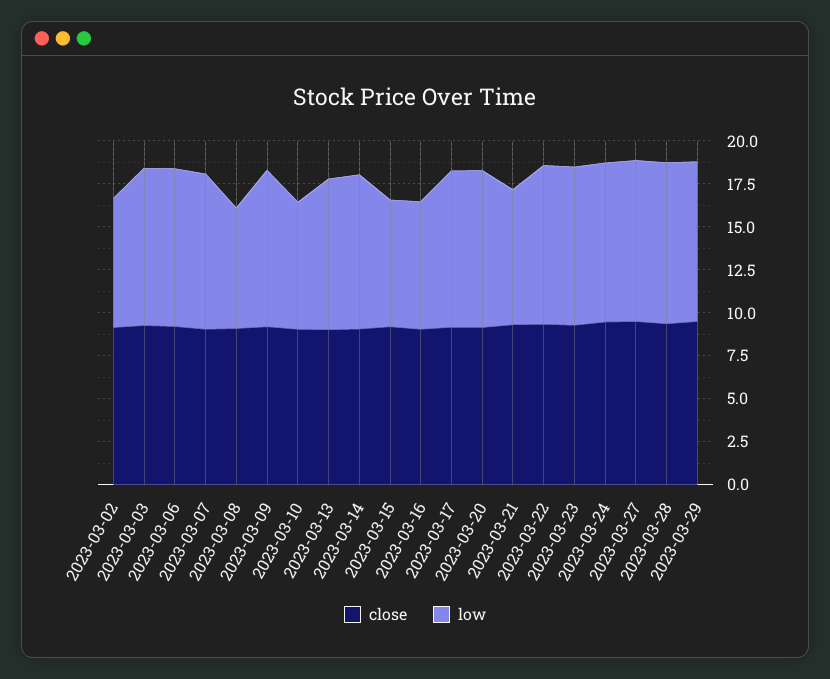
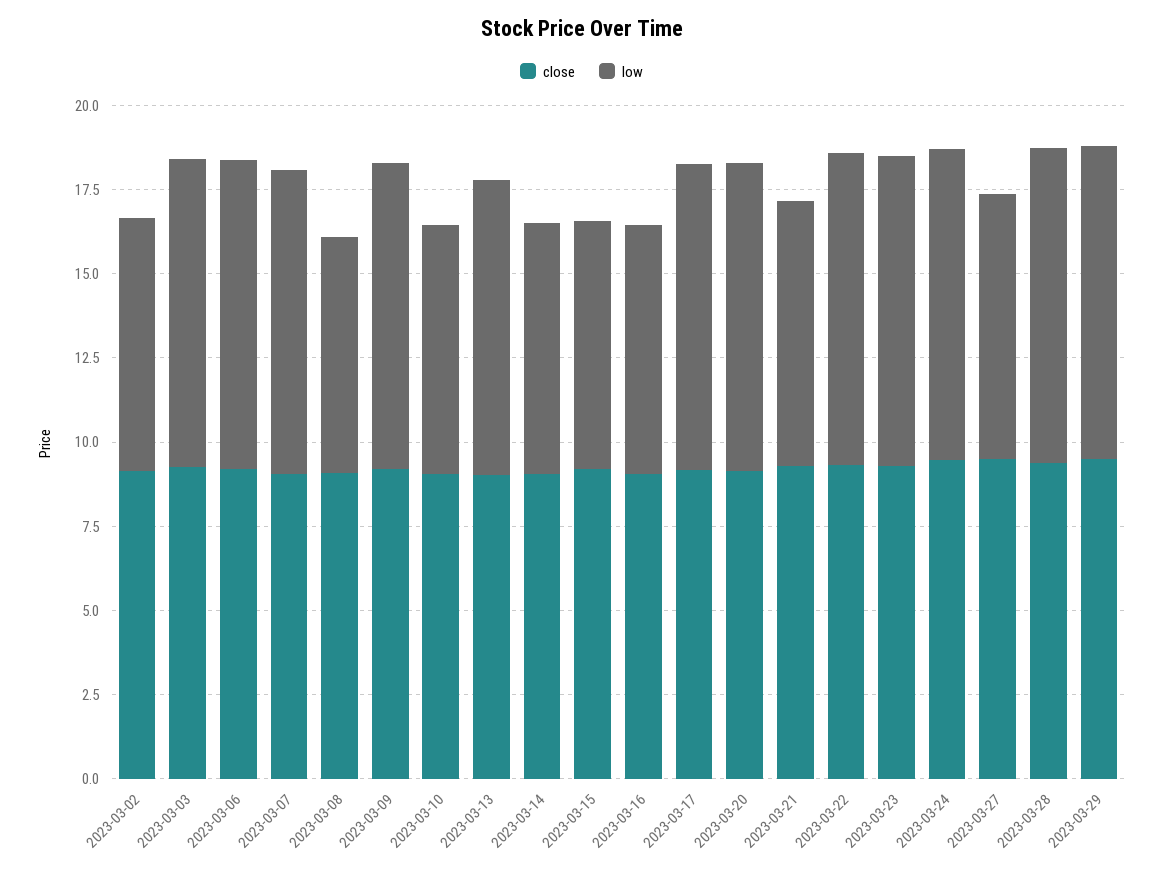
low, 2023-03-14: 9 -> 7.5
low, 2023-03-27: 9.5 -> 8

